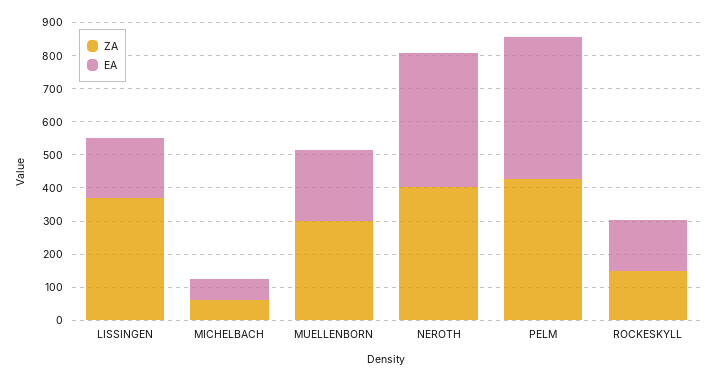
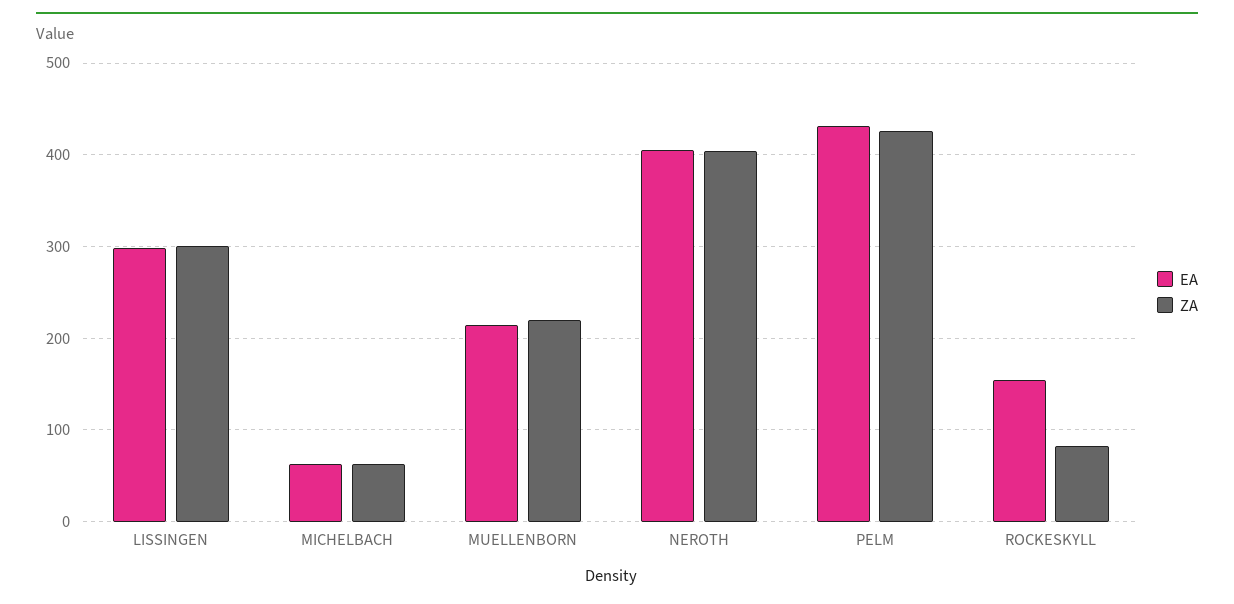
ZA, LISSINGEN: 375 -> 300
EA, LISSINGEN: 175 -> 300
ZA, MUELLENBORN: 300 -> 220
ZA, ROCKESKYLL: 150 -> 80

